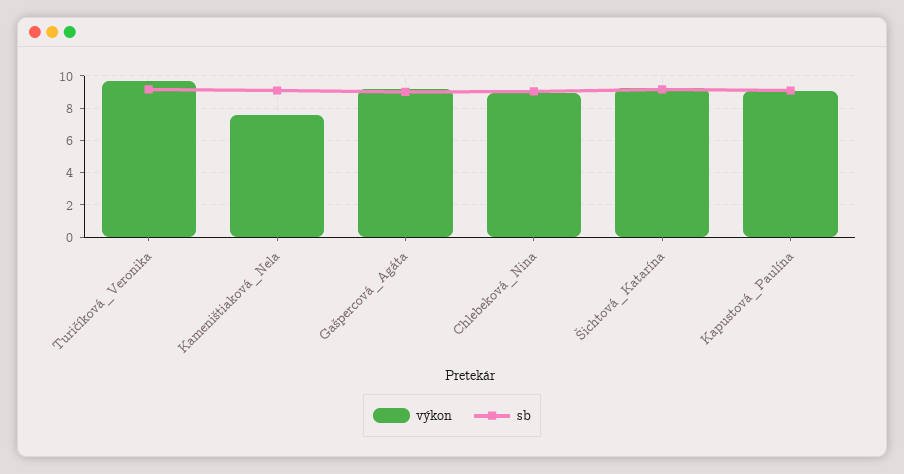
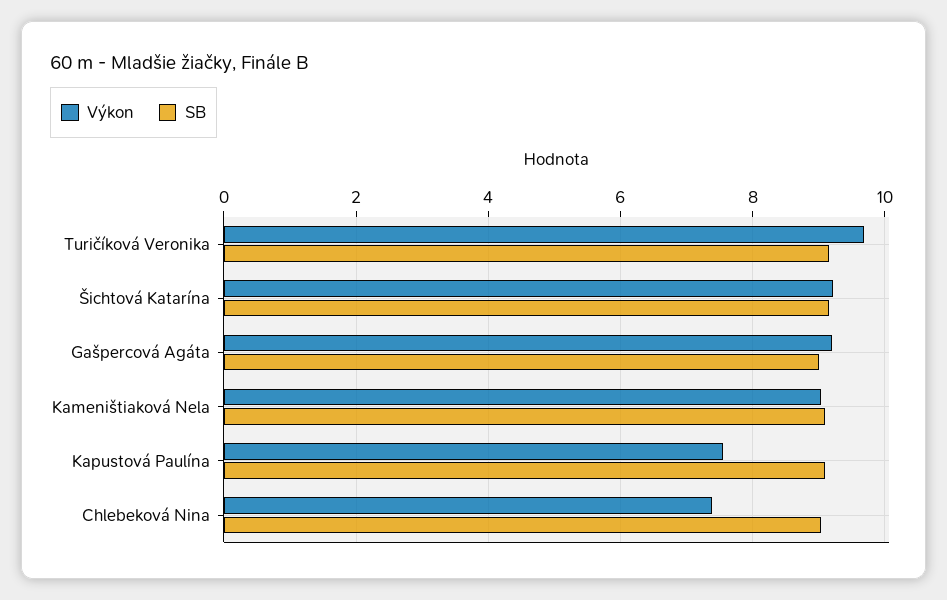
výkon, Kameništiaková_Nela: 7.5 -> 9
výkon, Chlebeková_Nina: 9 -> 7.4
výkon, Kapustová_Paulína: 9 -> 7.6

